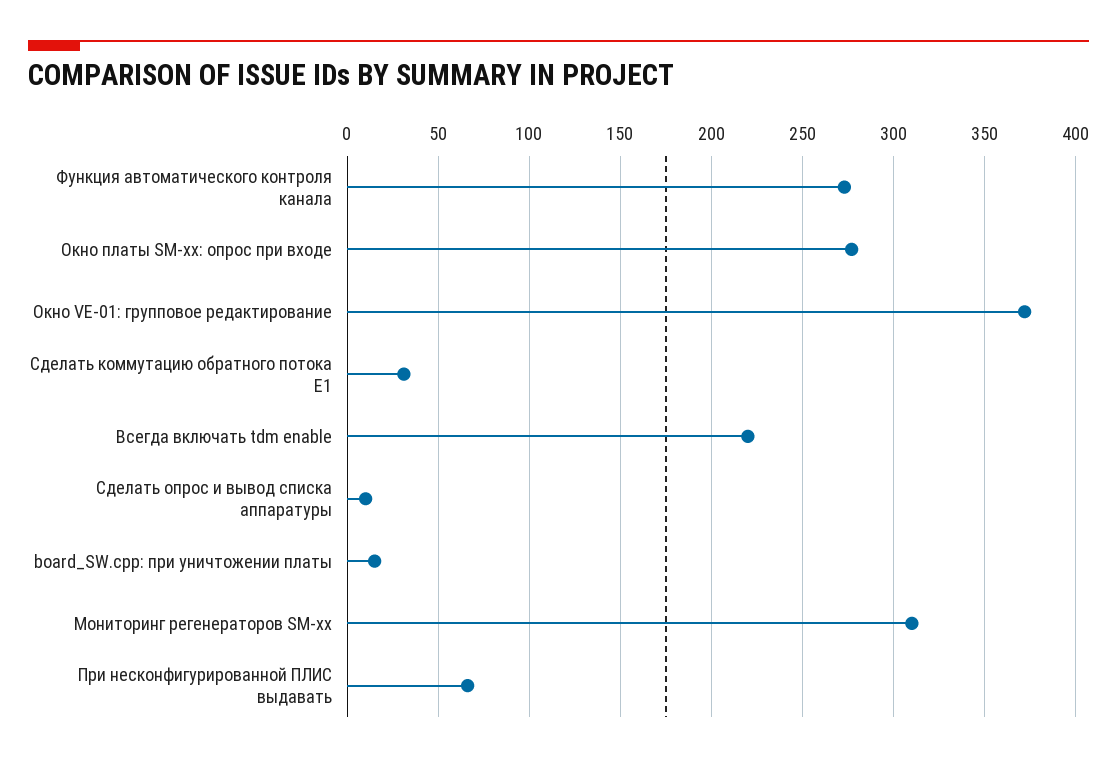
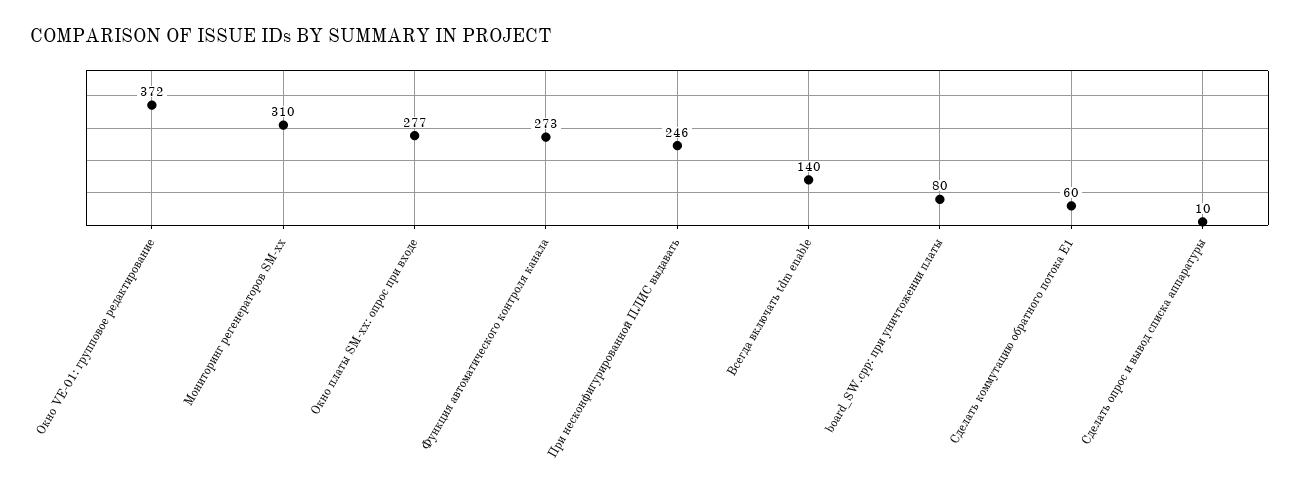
Сделать коммутацию обратного потока Е1: 30 -> 60
Всегда включать tdm enable: 220 -> 140
board_SW.cpp: при уничтожении платы: 15 -> 80
При несконфигурированной ПЛИС выдавать: 65 -> 246

